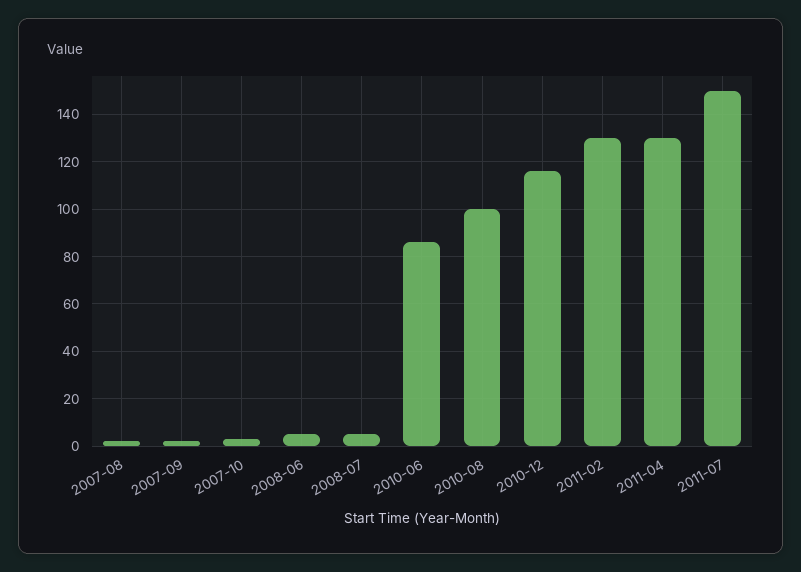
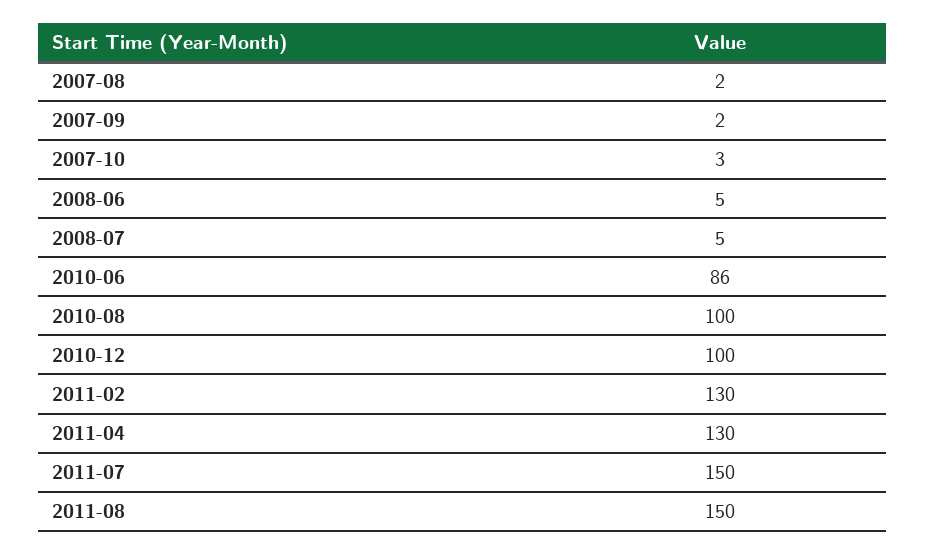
2010-12: 115 -> 100
2011-08: none -> 150

